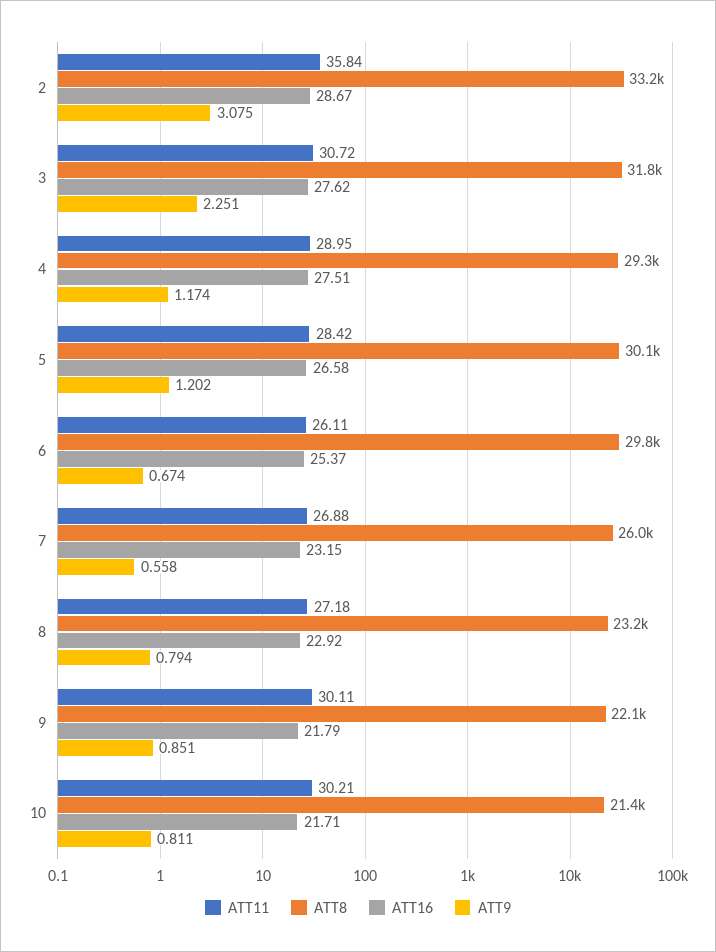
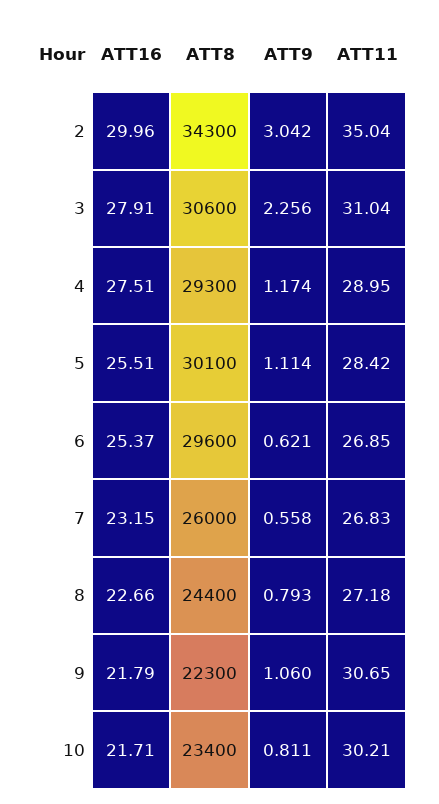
ATT11, 2: 35.84 -> 35.04
ATT8, 2: 33200 -> 34300
ATT16, 2: 28.67 -> 29.96
ATT9, 2: 3.075 -> 3.042
ATT11, 3: 30.72 -> 31.04
ATT8, 3: 31800 -> 30600
ATT16, 3: 27.62 -> 27.91
ATT9, 3: 2.251 -> 2.256
ATT16, 5: 26.58 -> 25.51
ATT9, 5: 1.202 -> 1.114
ATT11, 6: 26.11 -> 26.85
ATT8, 6: 29800 -> 29600
ATT9, 6: 0.674 -> 0.621
ATT11, 7: 26.88 -> 26.83
ATT8, 8: 23200 -> 24400
ATT16, 8: 22.92 -> 22.66
ATT9, 8: 0.794 -> 0.793
ATT11, 9: 30.11 -> 30.65
ATT8, 9: 22100 -> 22300
ATT9, 9: 0.851 -> 1.06
ATT8, 10: 21400 -> 23400

